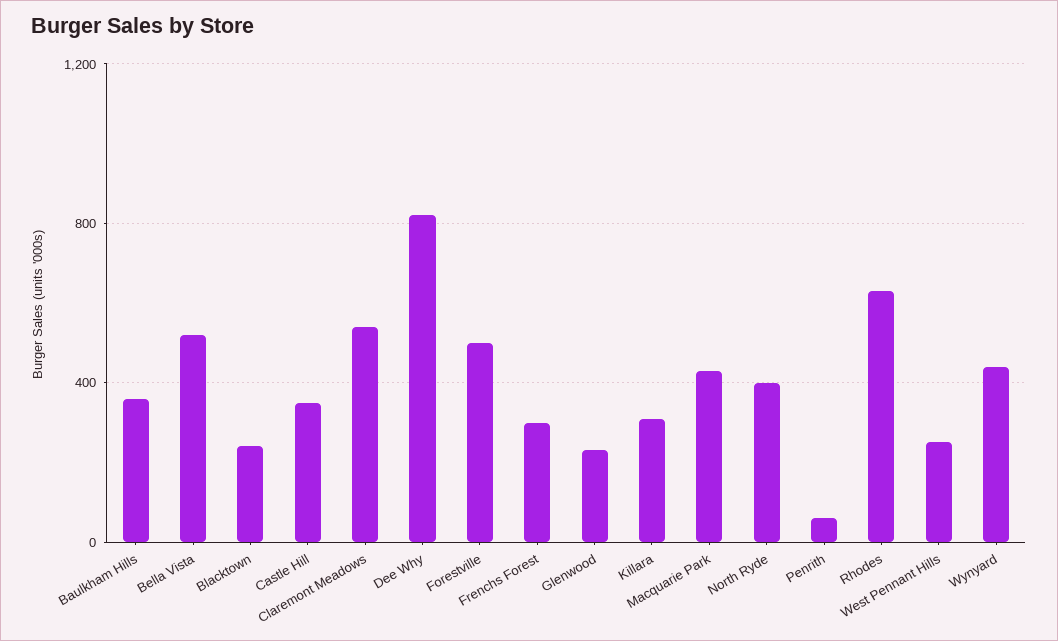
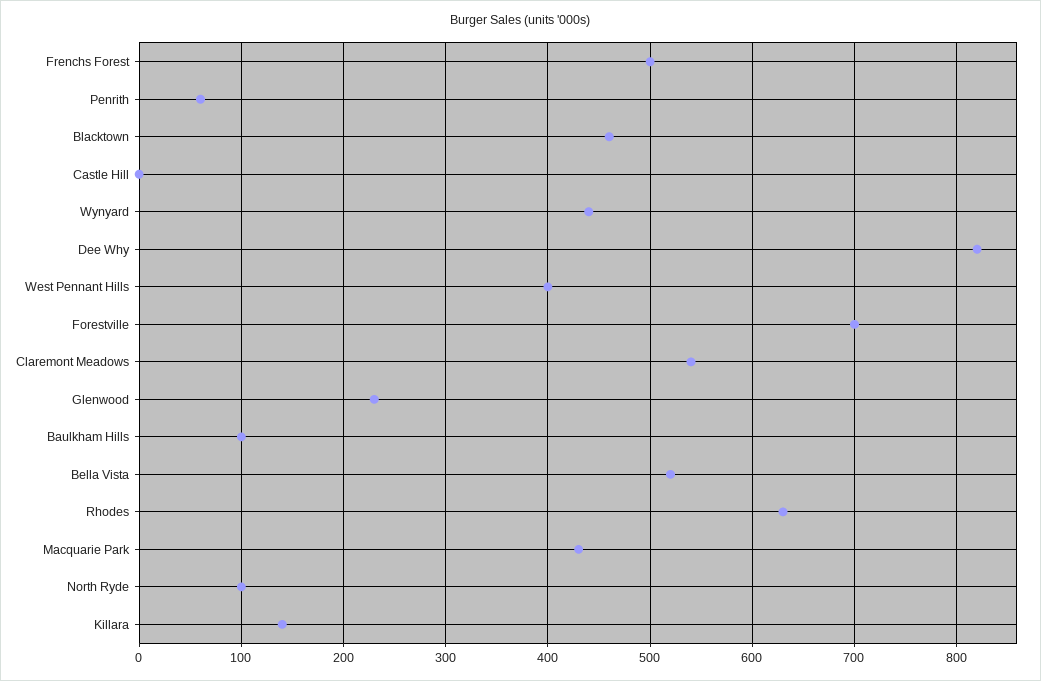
Baulkham Hills: 350 -> 100
Blacktown: 250 -> 460
Castle Hill: 350 -> 0
Forestville: 500 -> 700
Frenchs Forest: 300 -> 500
Killara: 300 -> 140
North Ryde: 400 -> 100
West Pennant Hills: 250 -> 400

